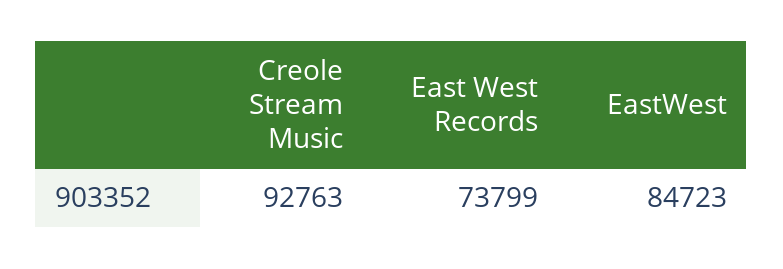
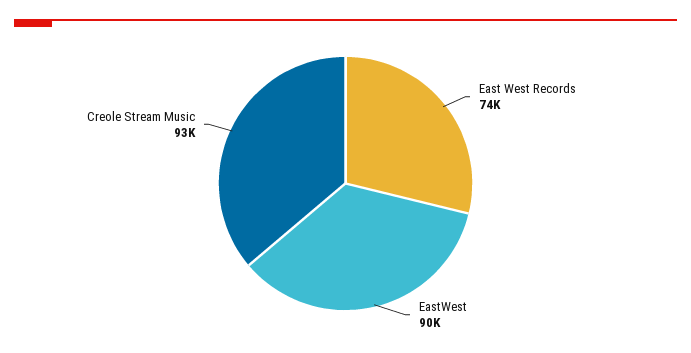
EastWest: 84723 -> 90000

